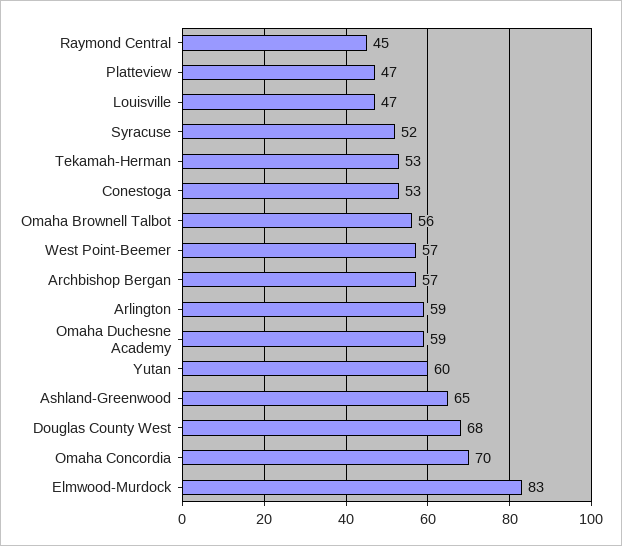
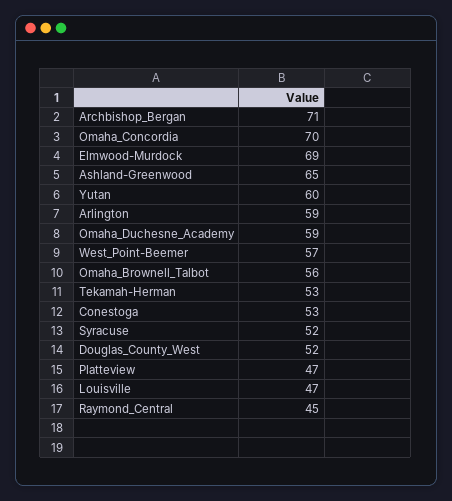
Archbishop Bergan: 57 -> 71
Douglas County West: 68 -> 52
Elmwood-Murdock: 83 -> 69

